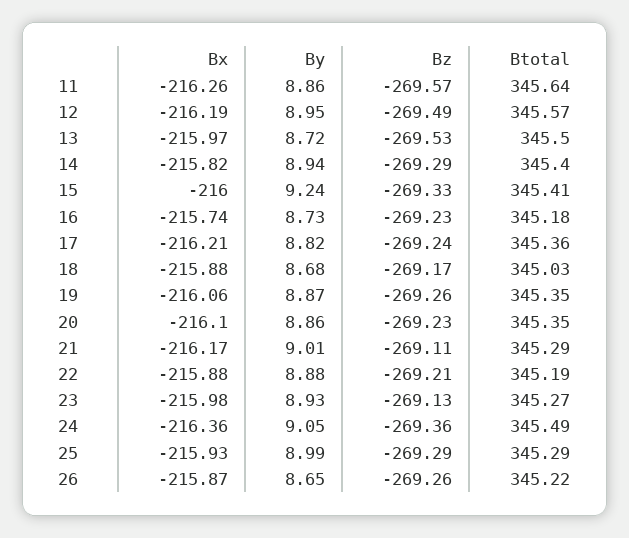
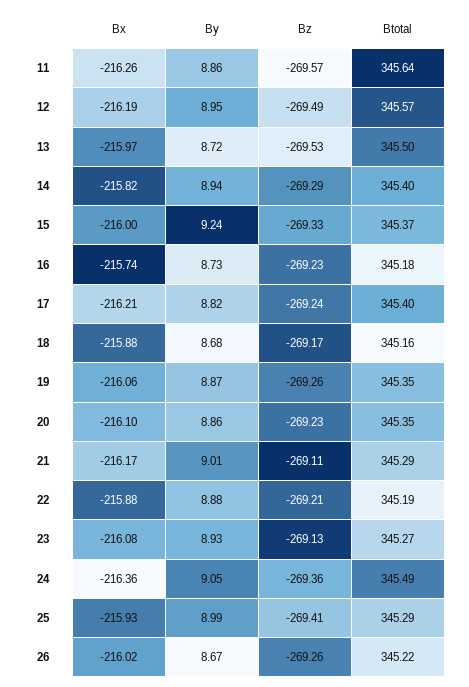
Btotal, 15: 345.41 -> 345.37
Btotal, 17: 345.36 -> 345.4
Btotal, 18: 345.03 -> 345.16
Bx, 23: -215.98 -> -216.08
Bz, 25: -269.29 -> -269.41
Bx, 26: -215.87 -> -216.02
By, 26: 8.65 -> 8.67

